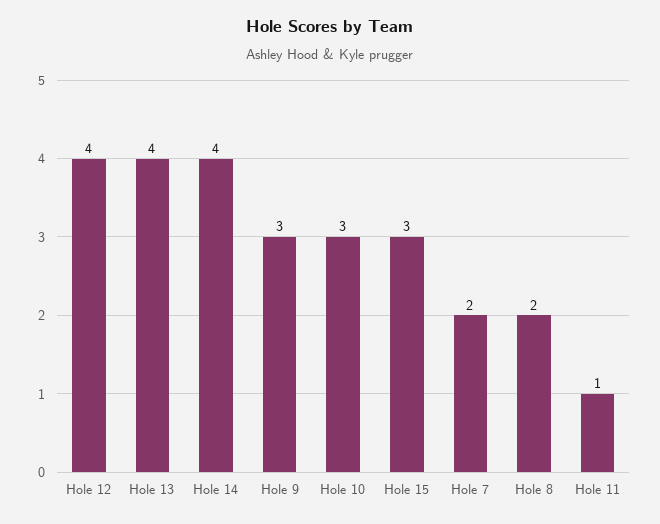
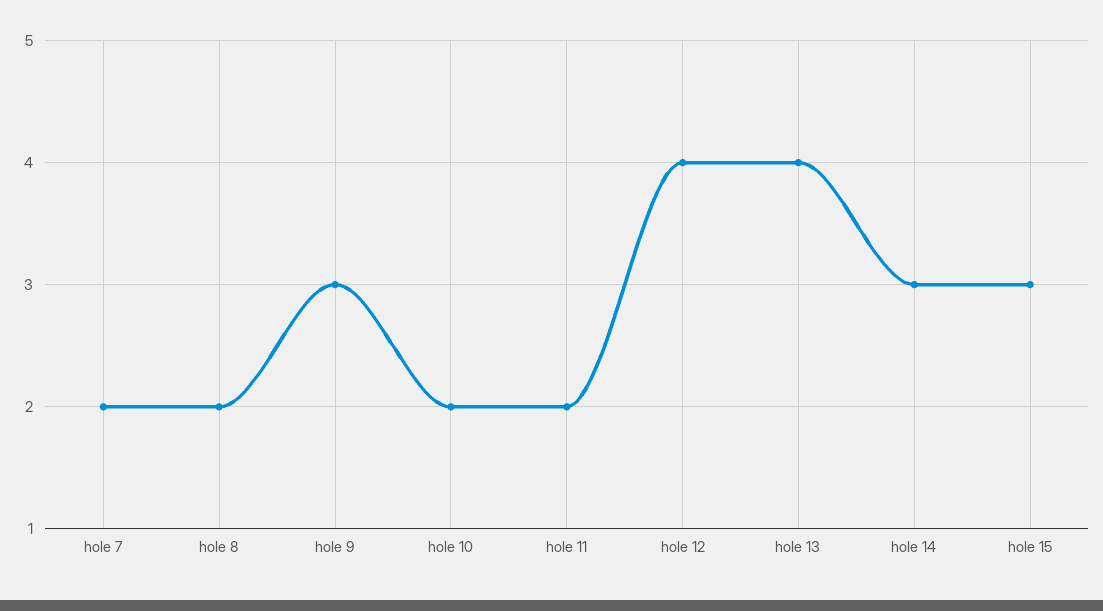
Hole 14: 4 -> 3
Hole 10: 3 -> 2
Hole 11: 1 -> 2

